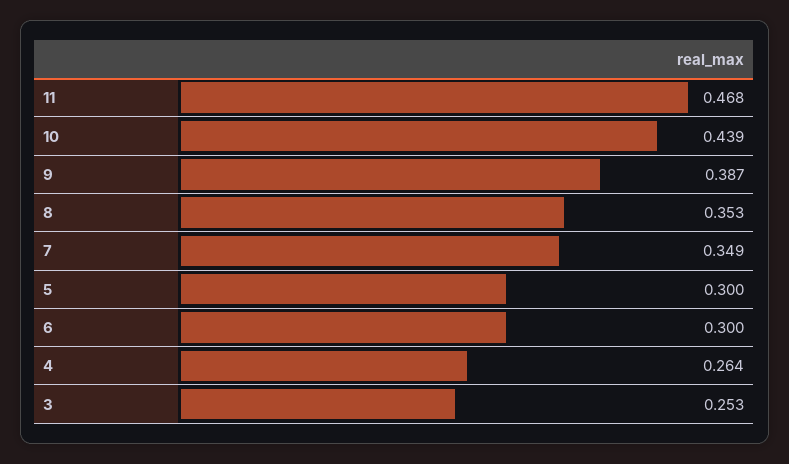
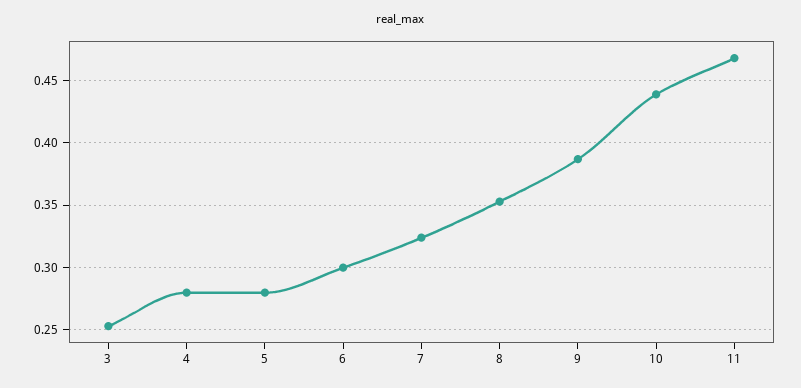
7: 0.349 -> 0.325
5: 0.3 -> 0.28
4: 0.264 -> 0.28

